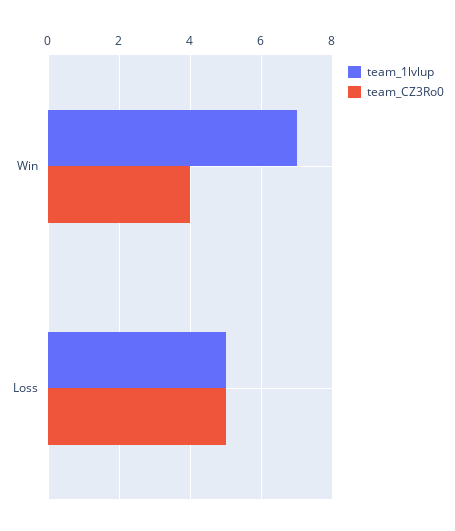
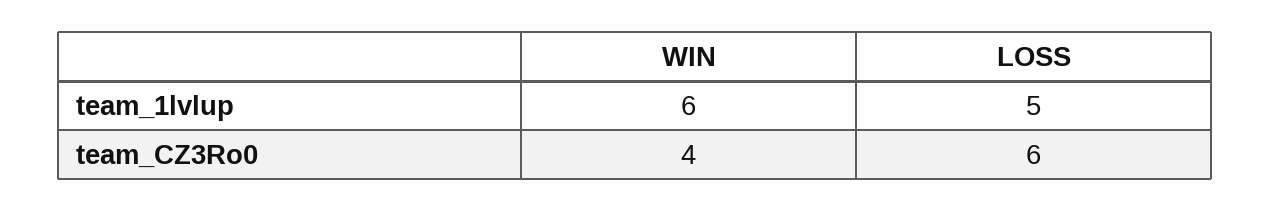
team_1lvlup, Win: 7 -> 6
team_CZ3Ro0, Loss: 5 -> 6

